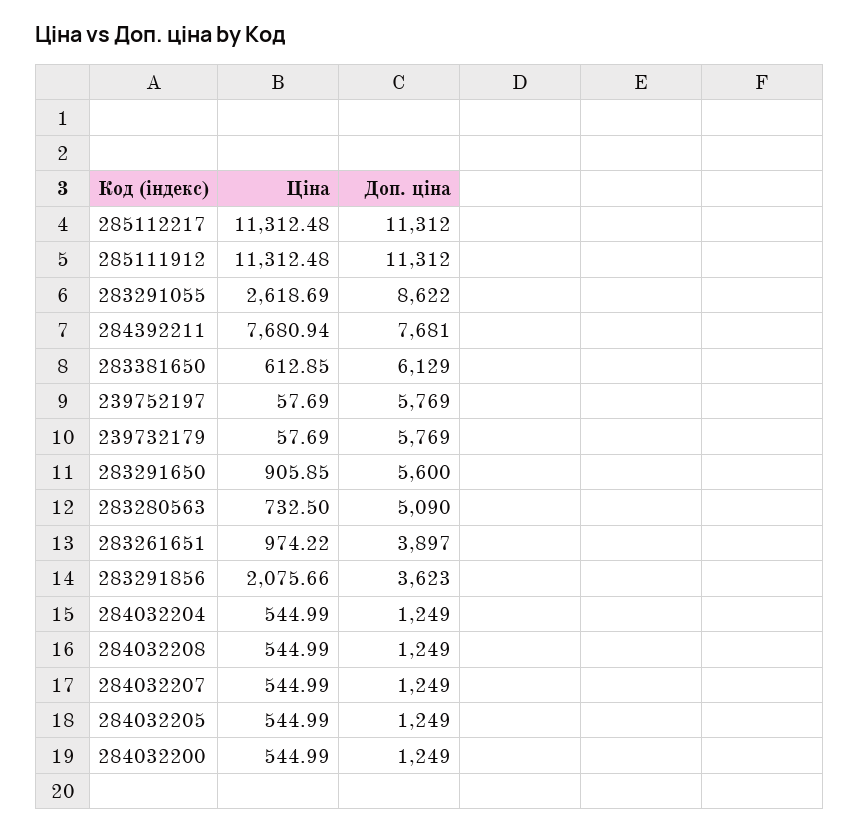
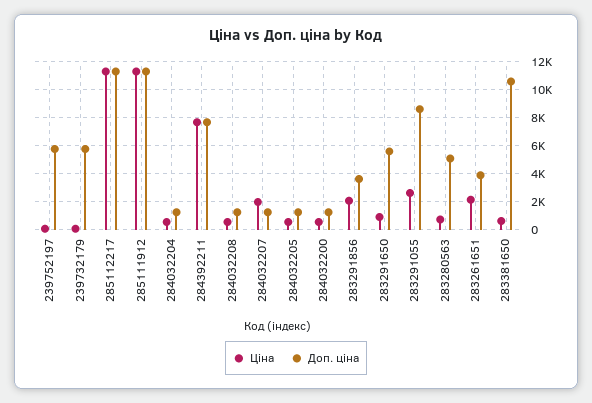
Доп. ціна, 283381650: 6129 -> 10500
Ціна, 283261651: 974.22 -> 2000
Ціна, 284032207: 544.99 -> 2000

